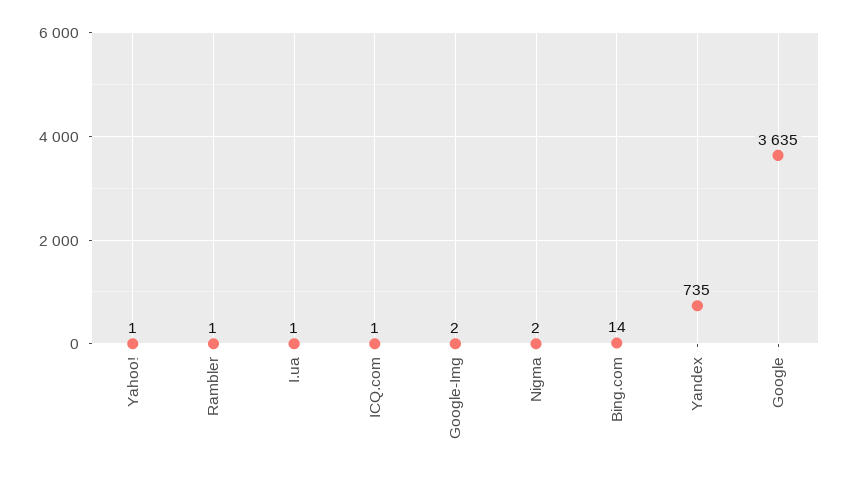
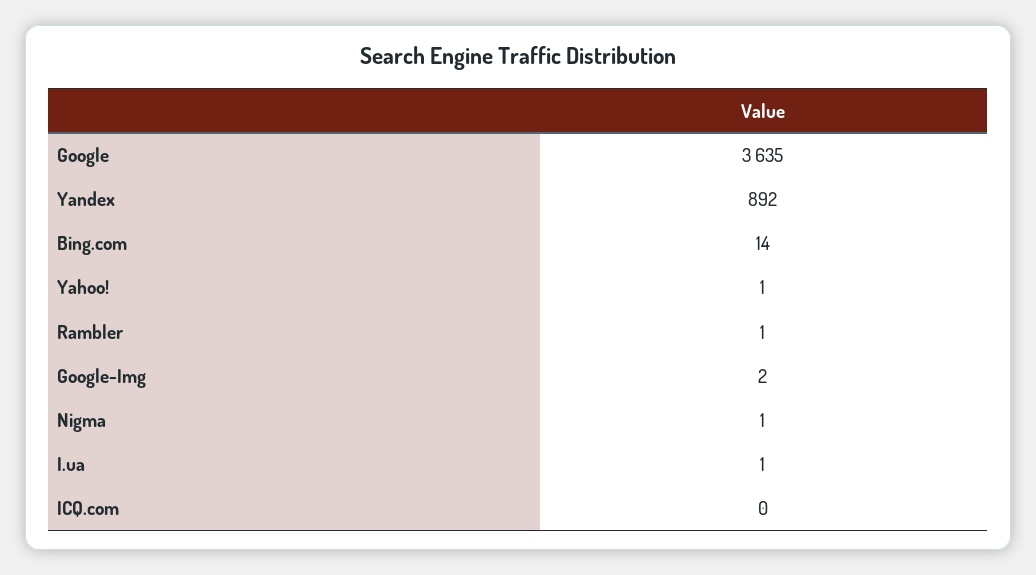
ICQ.com: 1 -> 0
Nigma: 2 -> 1
Yandex: 735 -> 892

